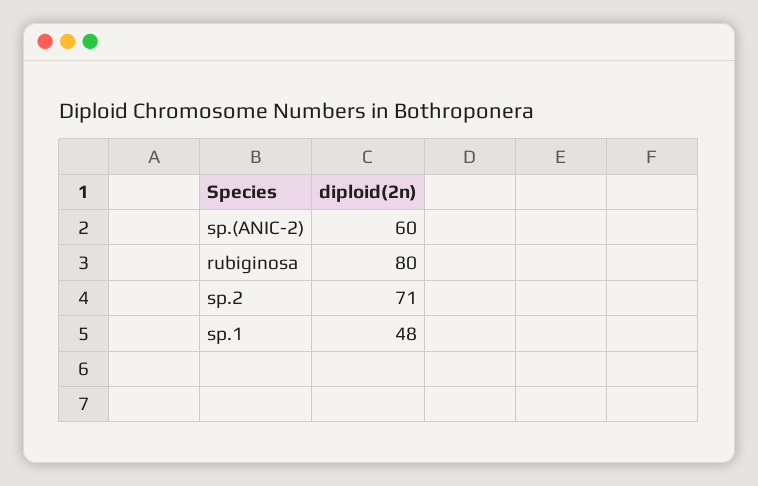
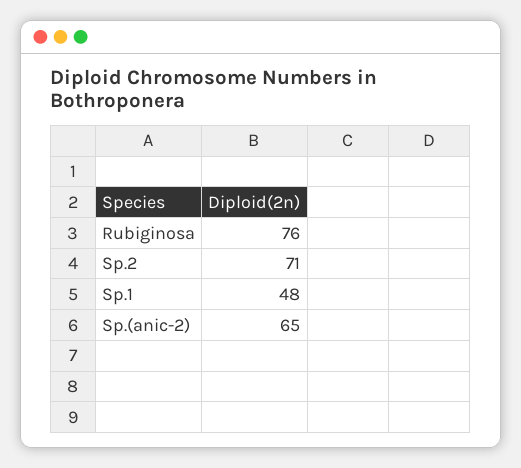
sp.(ANIC-2): 60 -> 65
rubiginosa: 80 -> 76

